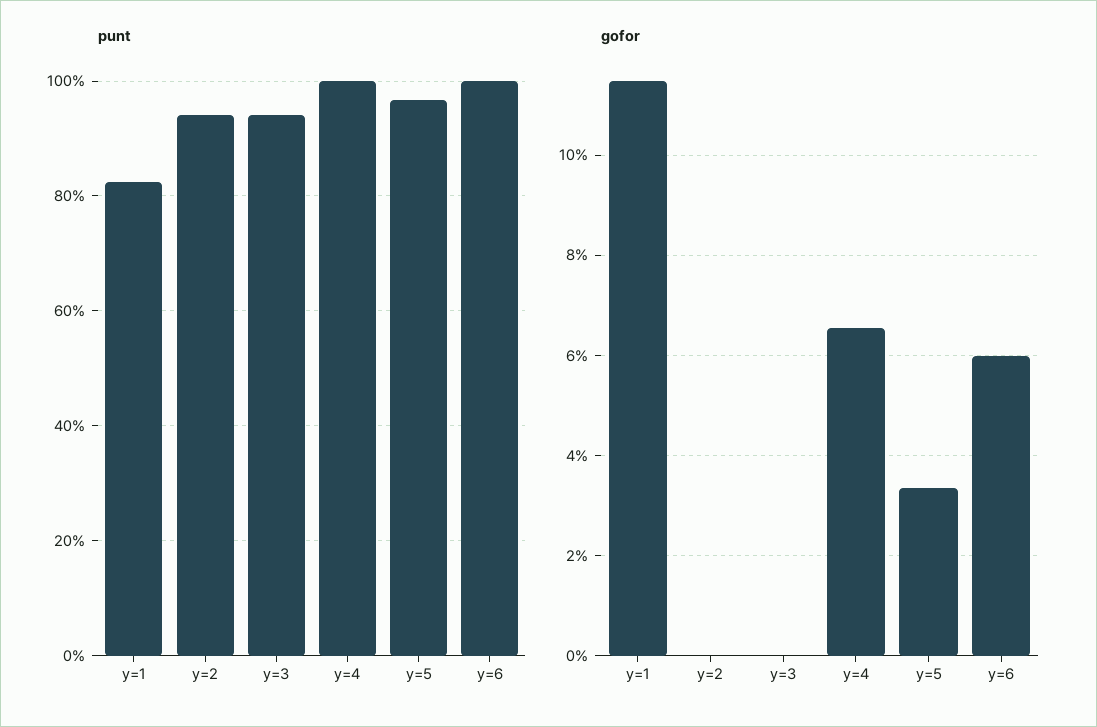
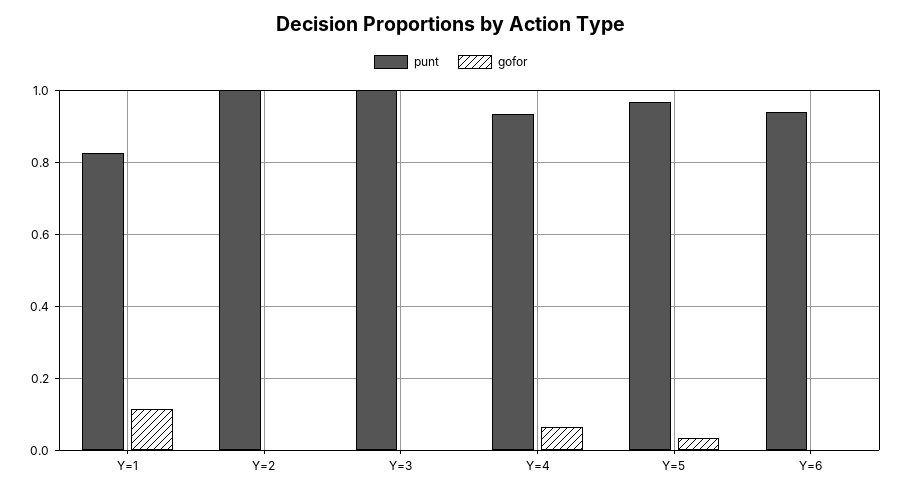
punt, y=2: 0.94 -> 1
punt, y=3: 0.94 -> 1
punt, y=4: 1 -> 0.94
punt, y=6: 1 -> 0.94
gofor, y=6: 0.06 -> 0

